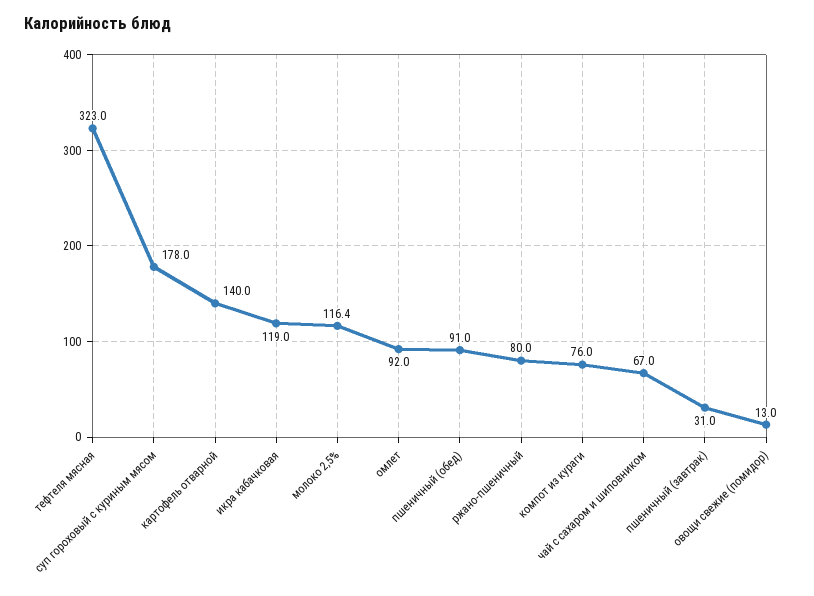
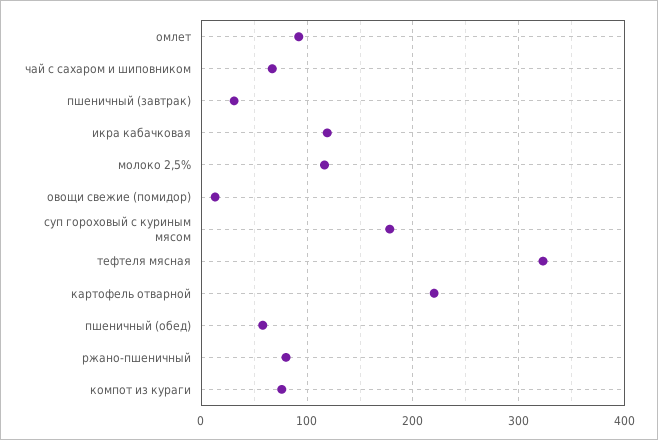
картофель отварной: 140 -> 220
пшеничный (обед): 91 -> 60

